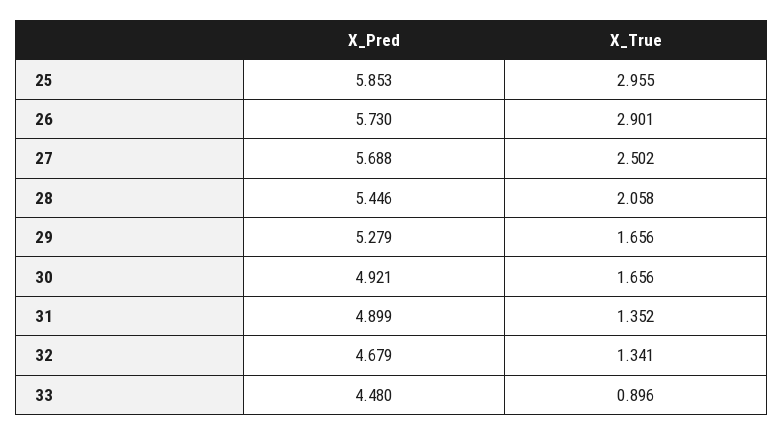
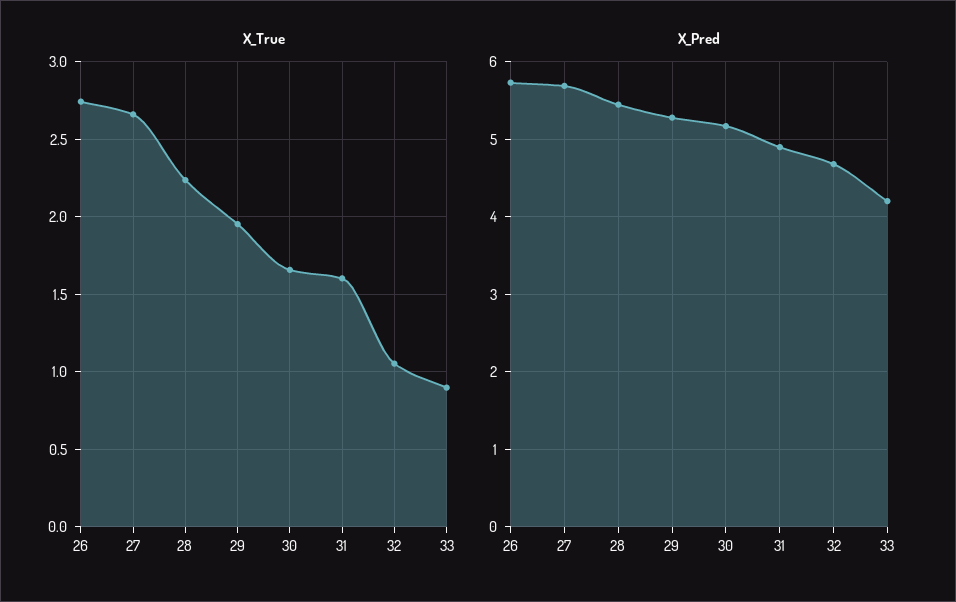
X_Pred, 25: 5.853 -> none
X_True, 25: 2.955 -> none
X_True, 26: 2.901 -> 2.75
X_True, 27: 2.502 -> 2.65
X_True, 28: 2.058 -> 2.25
X_True, 29: 1.656 -> 1.95
X_Pred, 30: 4.921 -> 5.2
X_True, 31: 1.352 -> 1.6
X_True, 32: 1.341 -> 1.05
X_Pred, 33: 4.48 -> 4.2

